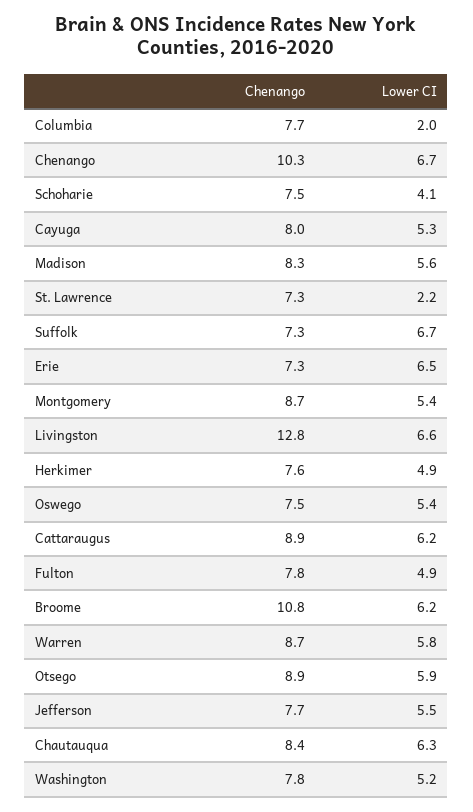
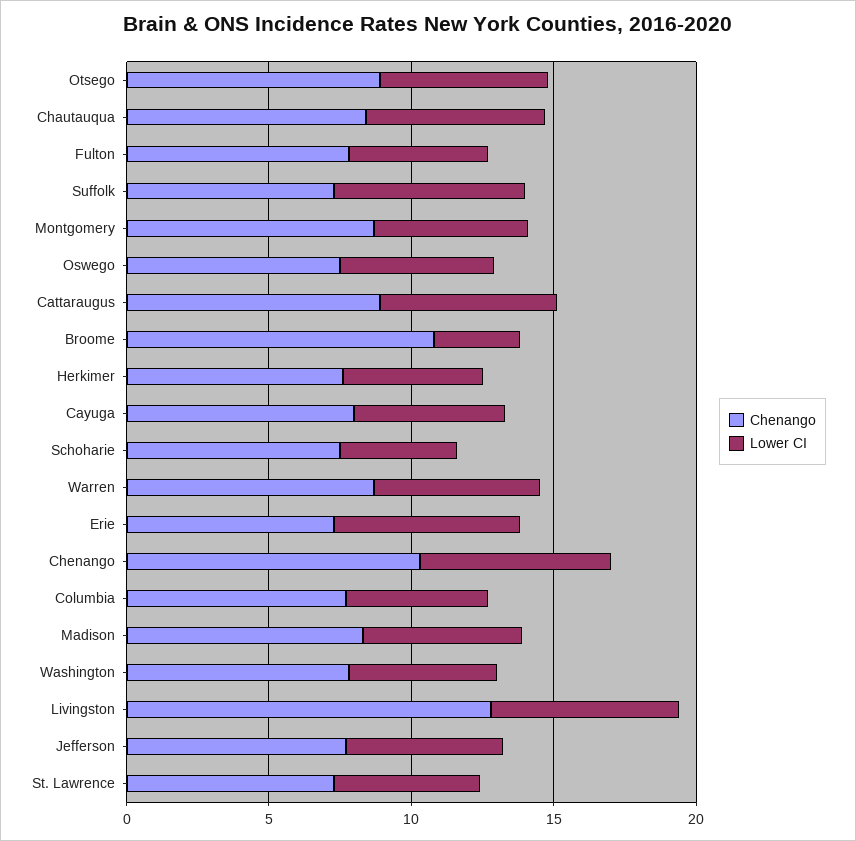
Lower CI, Columbia: 2 -> 5
Lower CI, St. Lawrence: 2.2 -> 5
Lower CI, Broome: 6.2 -> 3

